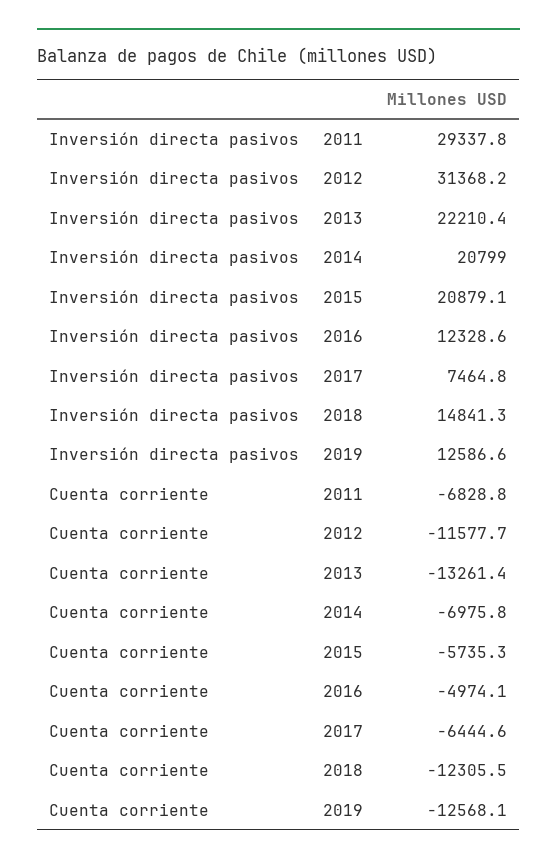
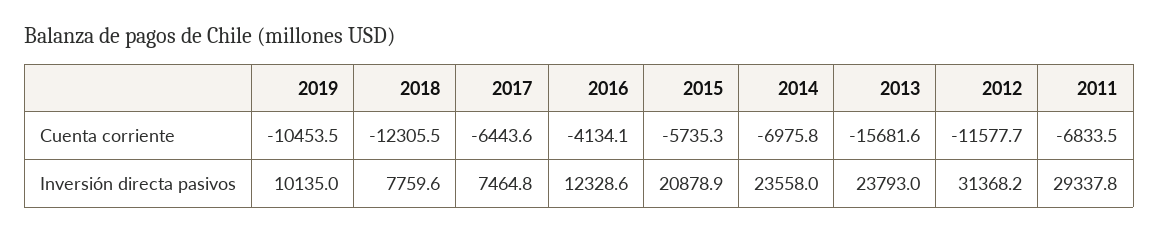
Inversión directa pasivos, 2013: 22210.4 -> 23793
Inversión directa pasivos, 2014: 20799 -> 23558
Inversión directa pasivos, 2015: 20879.1 -> 20878.9
Inversión directa pasivos, 2018: 14841.3 -> 7759.6
Inversión directa pasivos, 2019: 12586.6 -> 10135
Cuenta corriente, 2011: -6828.8 -> -6833.5
Cuenta corriente, 2013: -13261.4 -> -15681.6
Cuenta corriente, 2016: -4974.1 -> -4134.1
Cuenta corriente, 2017: -6444.6 -> -6443.6
Cuenta corriente, 2019: -12568.1 -> -10453.5

